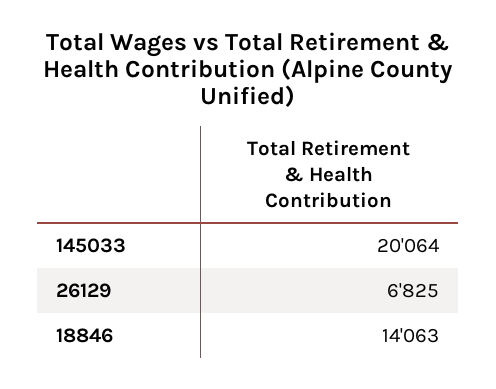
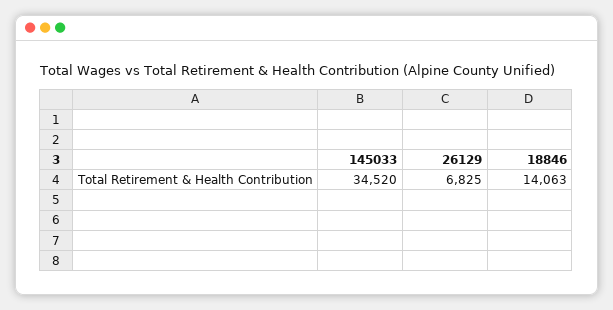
145033: 20064 -> 34520

